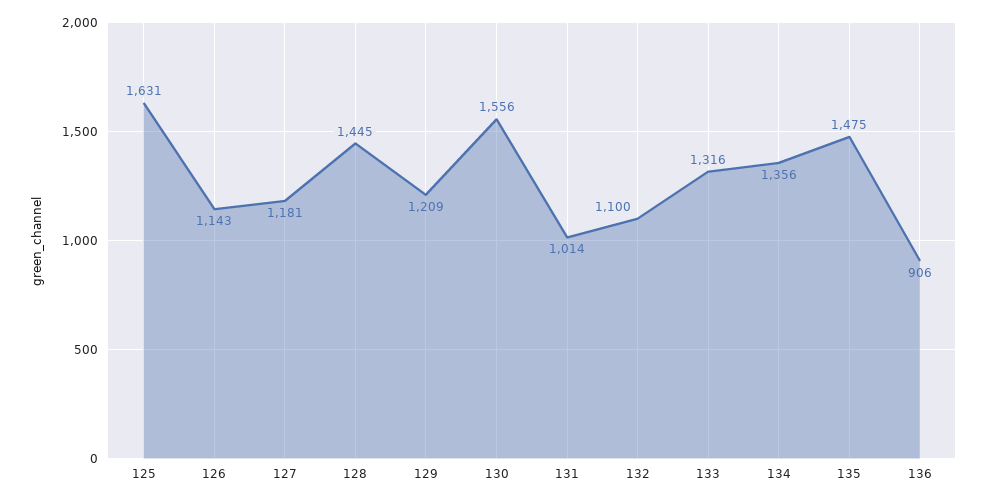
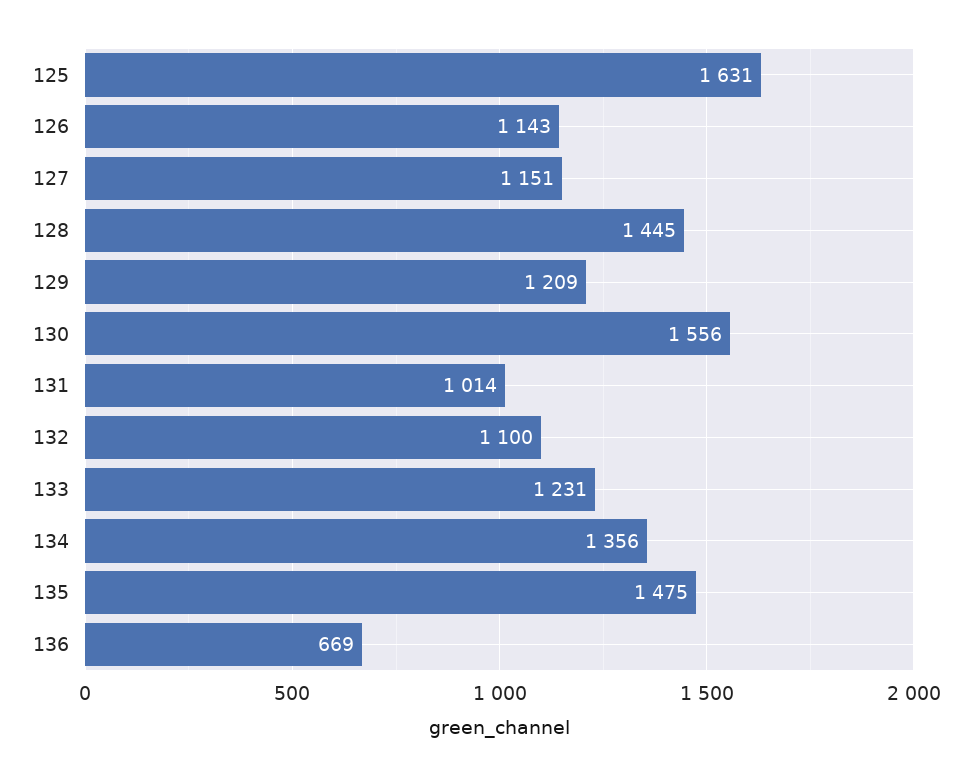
127: 1181 -> 1151
133: 1316 -> 1231
136: 906 -> 669

